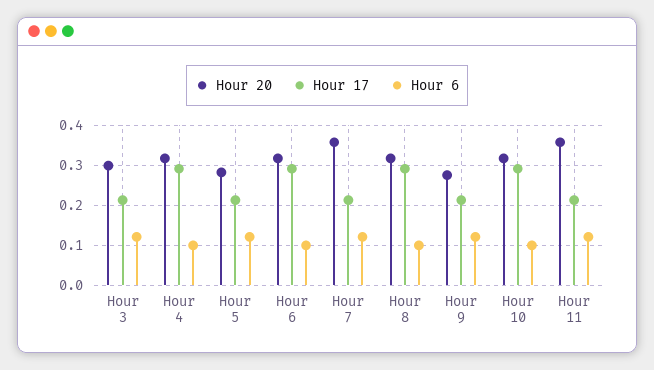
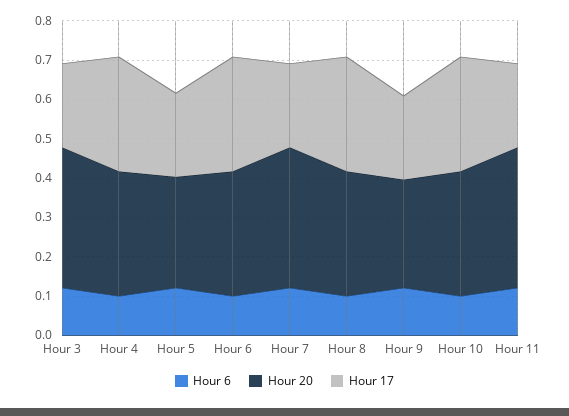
Hour 20, Hour 3: 0.3 -> 0.35

